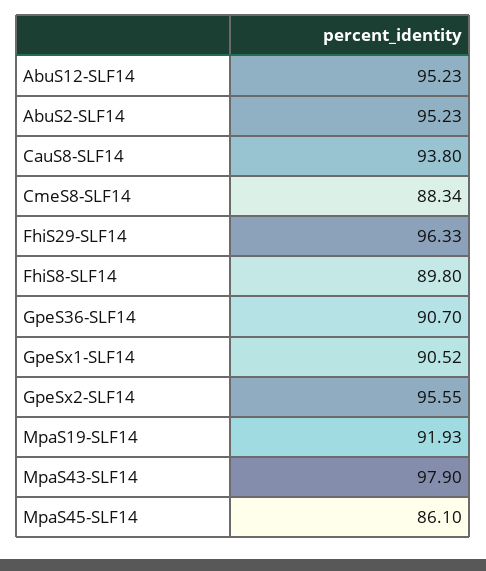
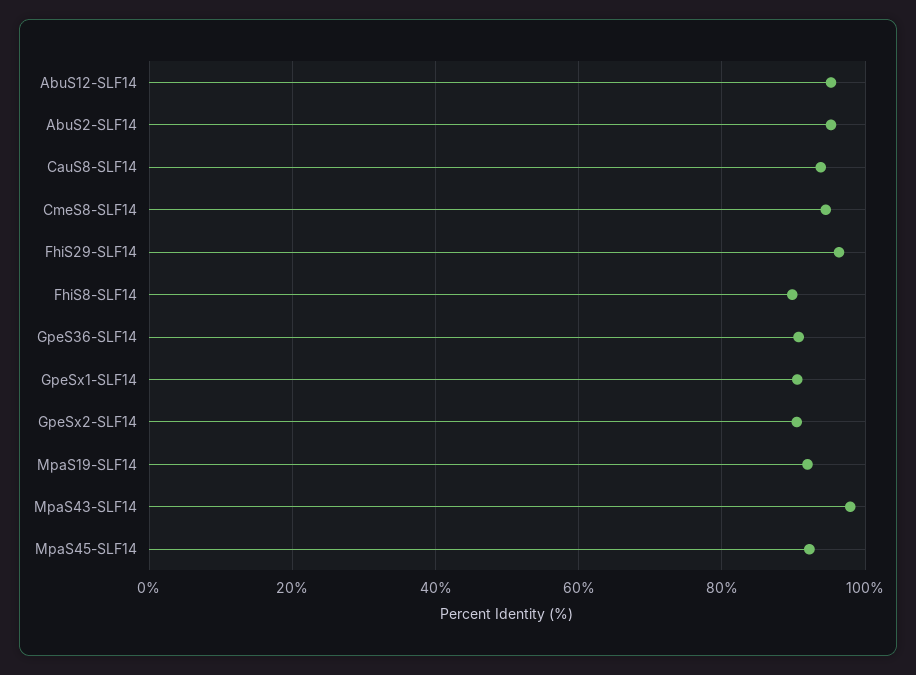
CmeS8-SLF14: 88.34 -> 94
GpeSx2-SLF14: 95.55 -> 90
MpaS45-SLF14: 86.1 -> 92

